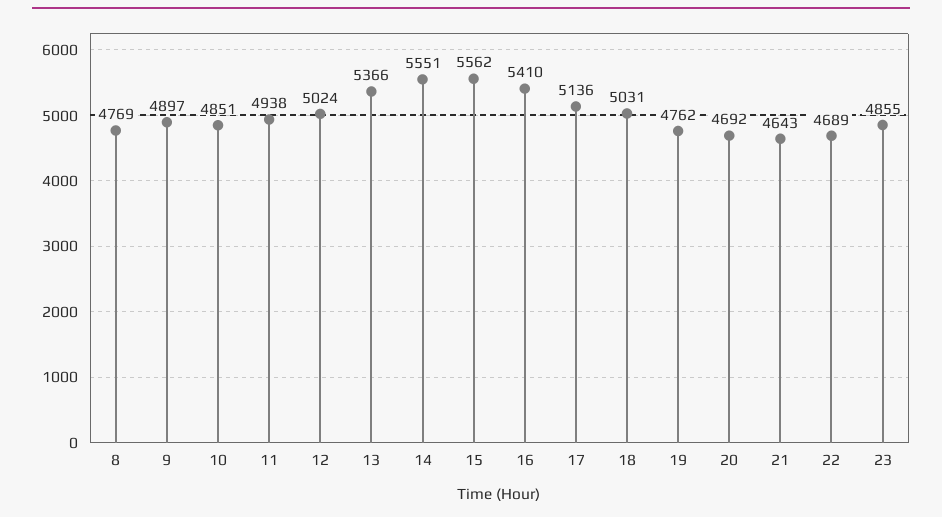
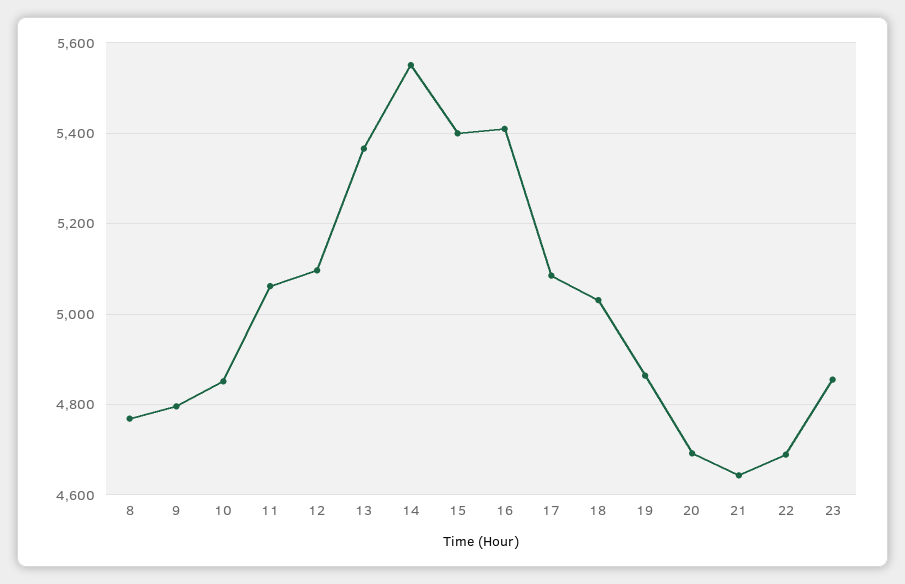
9: 4897 -> 4800
11: 4938 -> 5060
12: 5024 -> 5100
15: 5562 -> 5400
17: 5136 -> 5080
19: 4762 -> 4860

